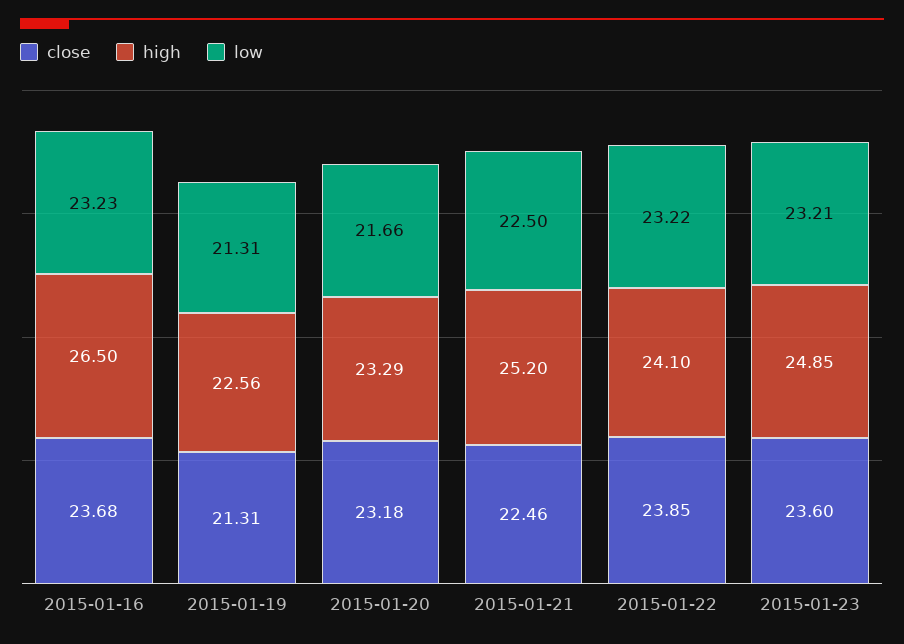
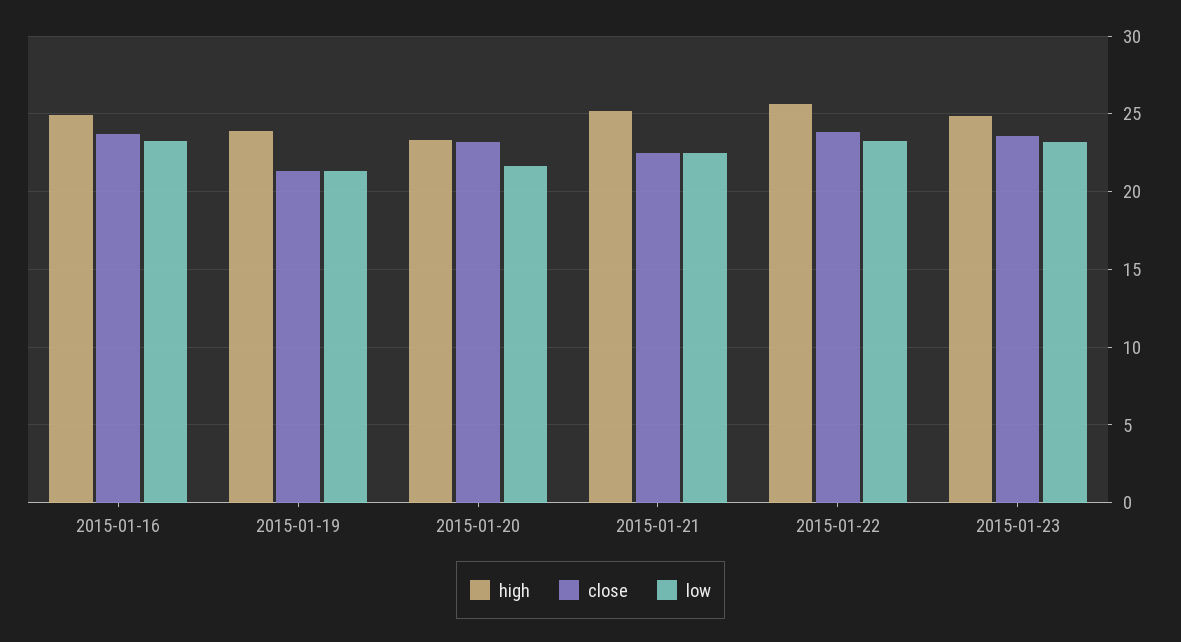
high, 2015-01-16: 26.5 -> 25
high, 2015-01-19: 22.56 -> 24
high, 2015-01-22: 24.1 -> 25.5

